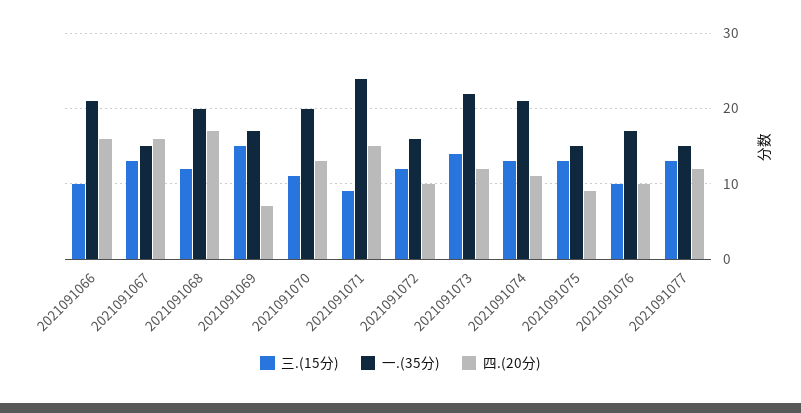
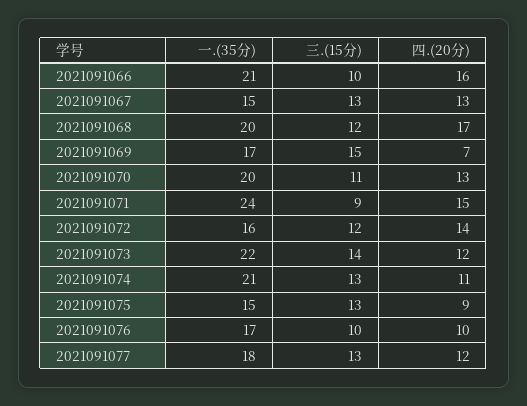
四.(20分), 2021091067: 16 -> 13
四.(20分), 2021091072: 10 -> 14
一.(35分), 2021091077: 15 -> 18

